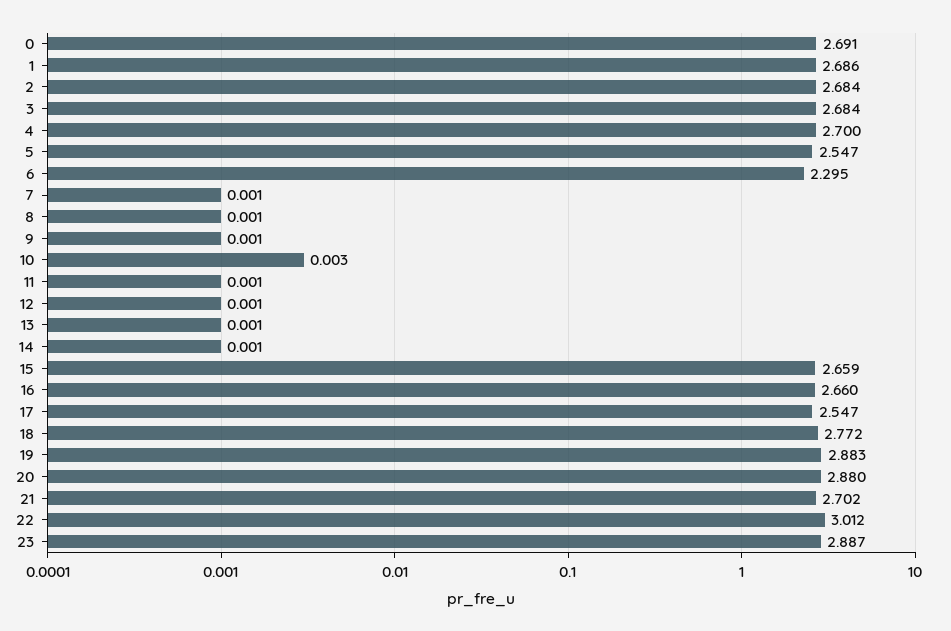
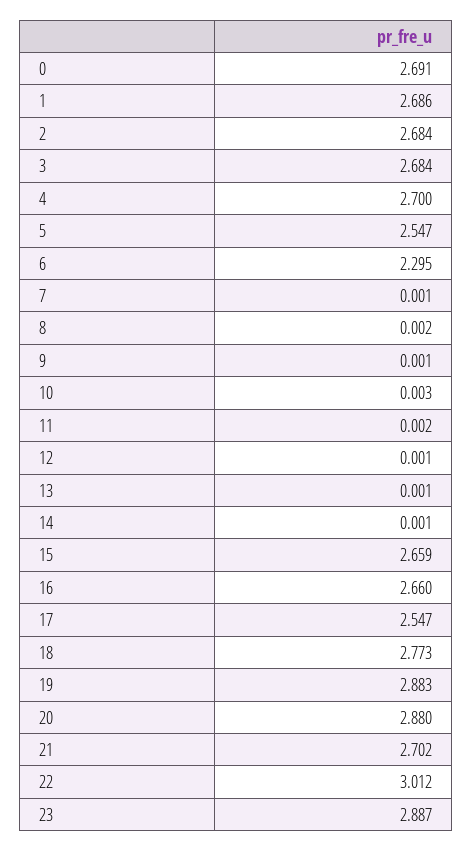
8: 0.001 -> 0.002
11: 0.001 -> 0.002
18: 2.772 -> 2.773

